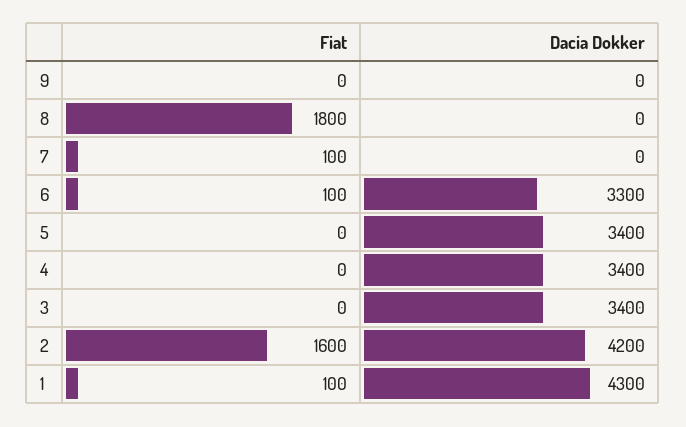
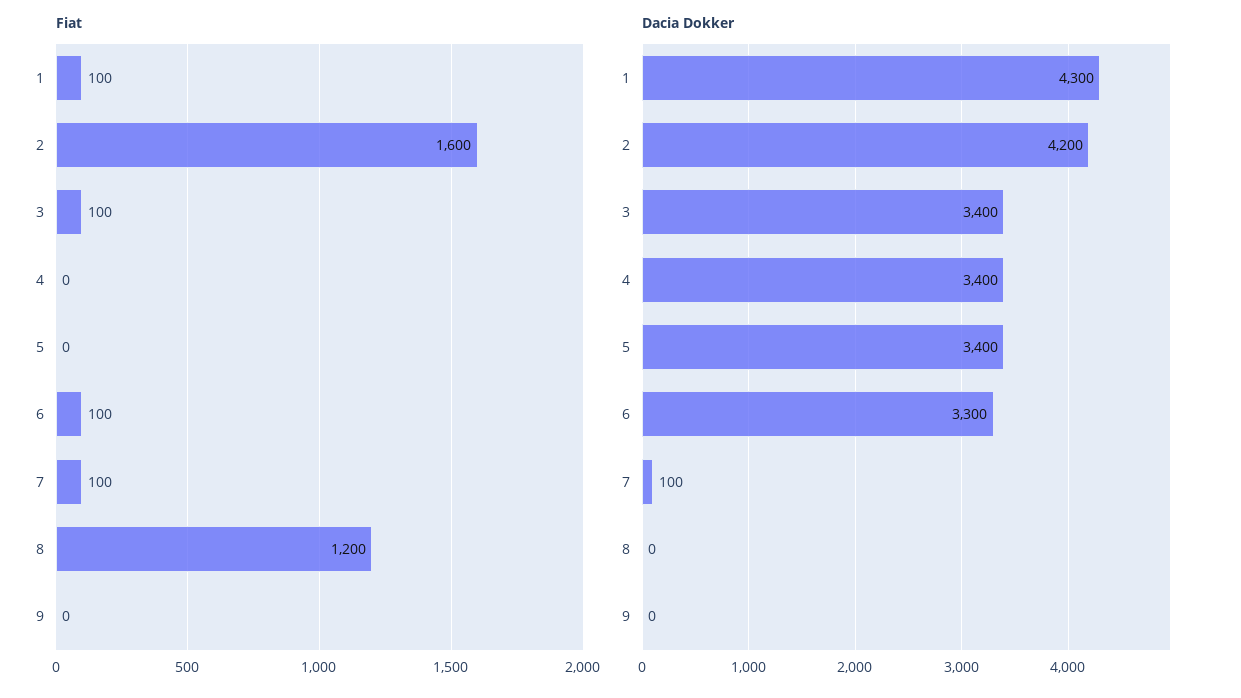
Fiat, 8: 1800 -> 1200
Dacia Dokker, 7: 0 -> 100
Fiat, 3: 0 -> 100

